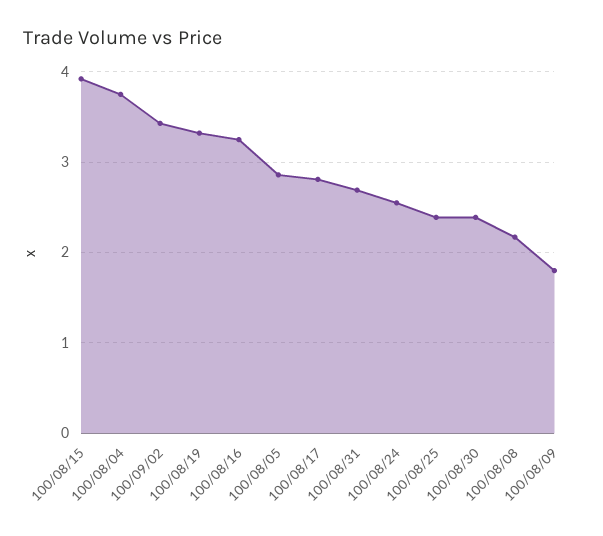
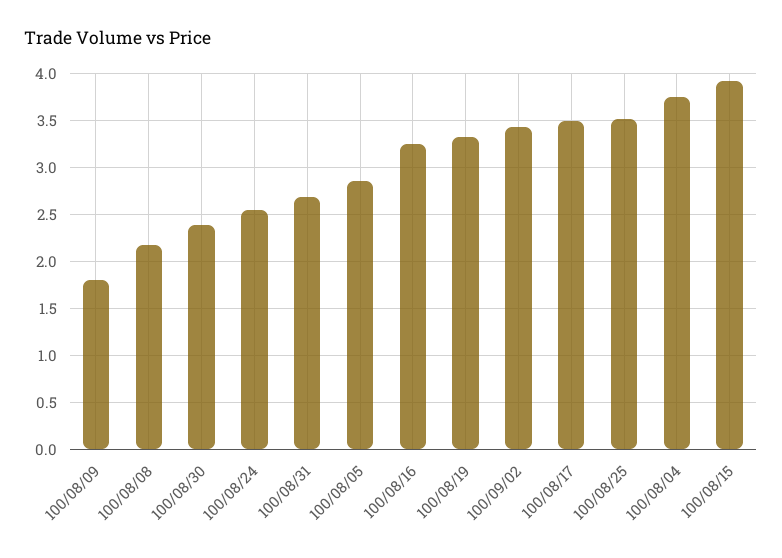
100/08/17: 2.8 -> 3.5
100/08/25: 2.4 -> 3.5

